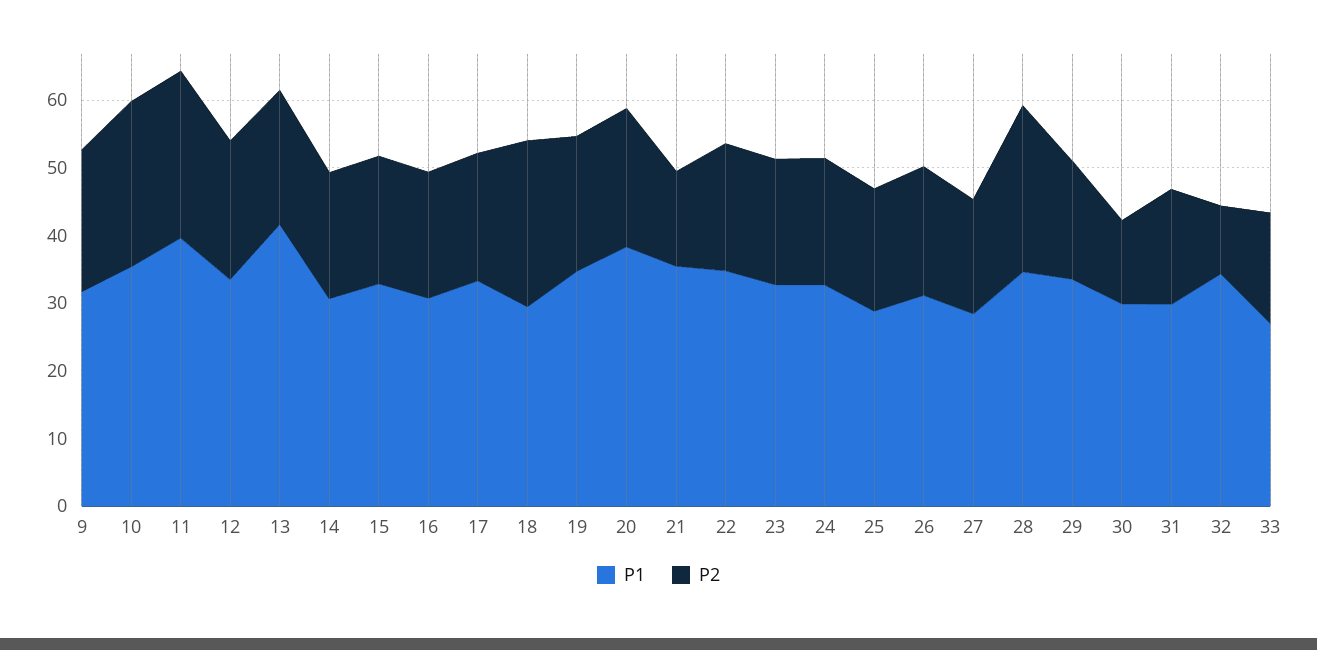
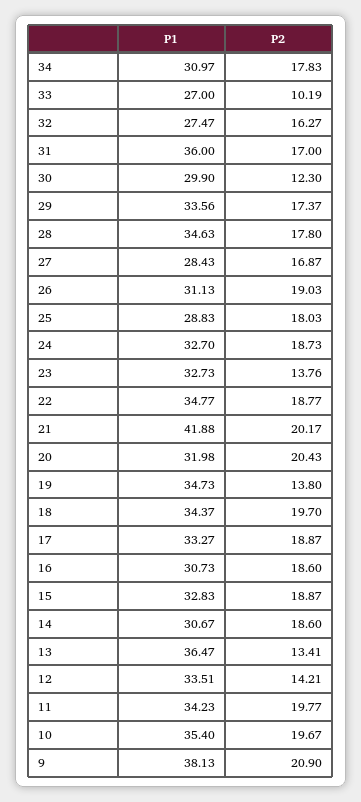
P1, 9: 32 -> 38.13
P2, 10: 24 -> 19.67
P1, 11: 40 -> 34.23
P2, 11: 24 -> 19.77
P2, 12: 20 -> 14.21
P1, 13: 42 -> 36.47
P2, 13: 20 -> 13.41
P1, 18: 30 -> 34.37
P2, 18: 24 -> 19.7
P2, 19: 20 -> 13.8
P1, 20: 38 -> 31.98
P1, 21: 36 -> 41.88
P2, 21: 14 -> 20.17
P2, 23: 18 -> 13.76
P2, 28: 24 -> 17.8
P1, 31: 30 -> 36
P1, 32: 34 -> 27.47
P2, 32: 10 -> 16.27
P2, 33: 16 -> 10.19
P1, 34: none -> 30.97
P2, 34: none -> 17.83

